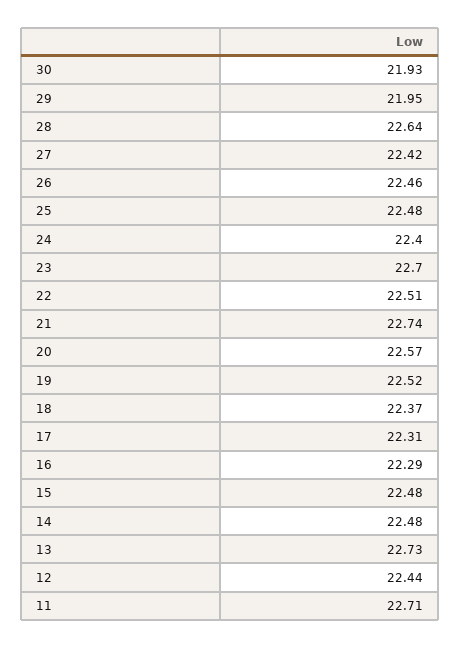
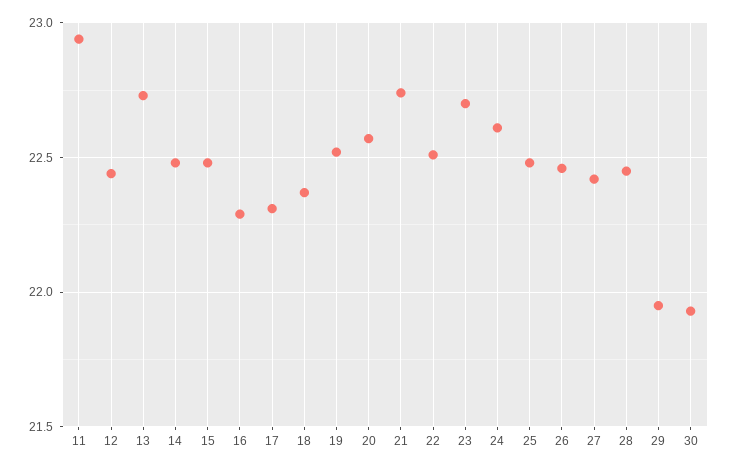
28: 22.64 -> 22.45
24: 22.4 -> 22.6
11: 22.71 -> 22.95

